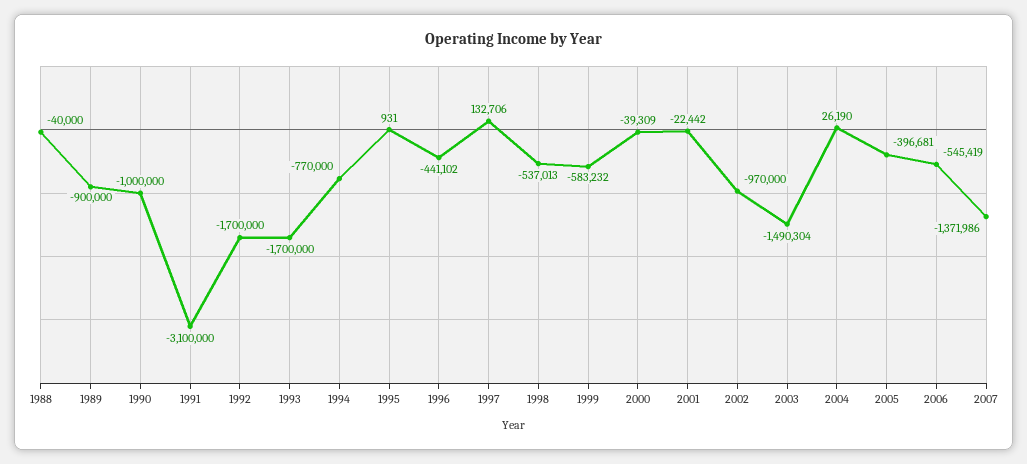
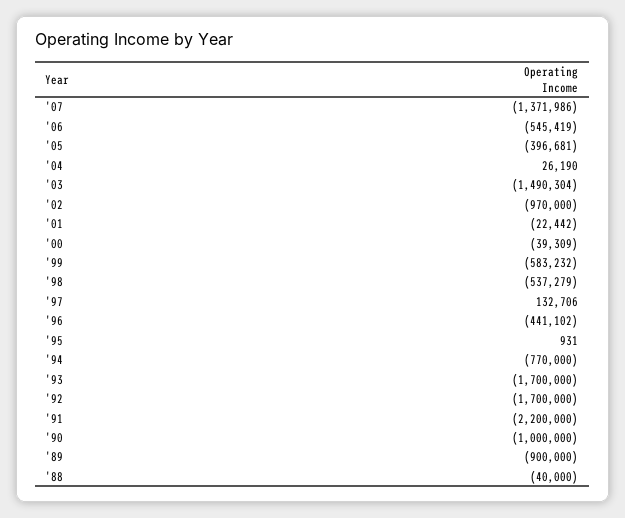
1991: -3100000 -> -2200000
1998: -537013 -> -537279

